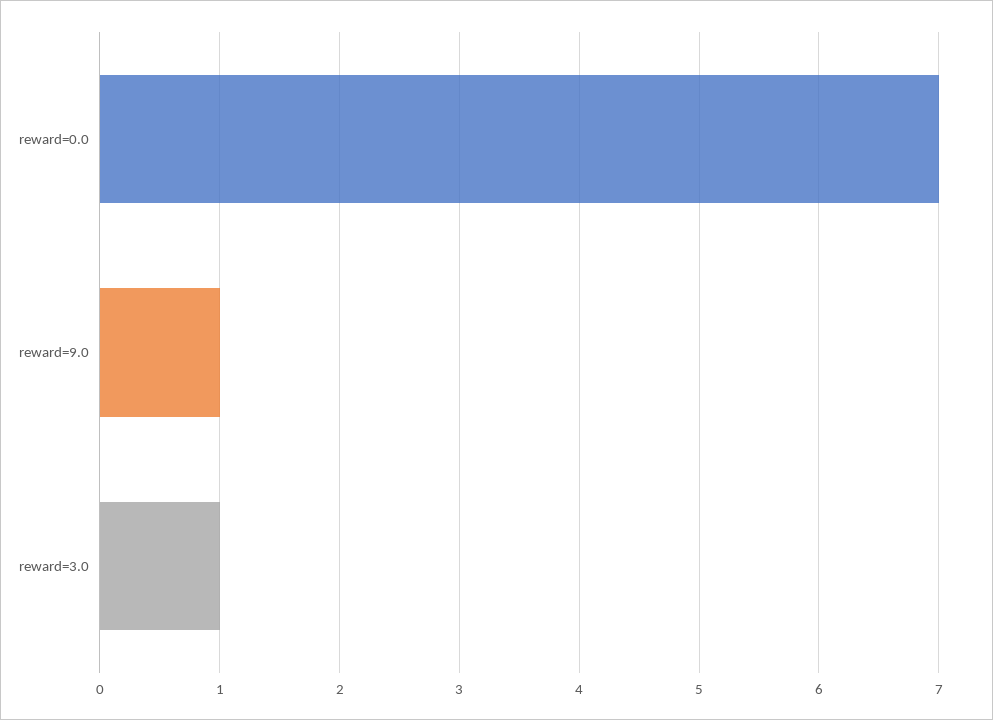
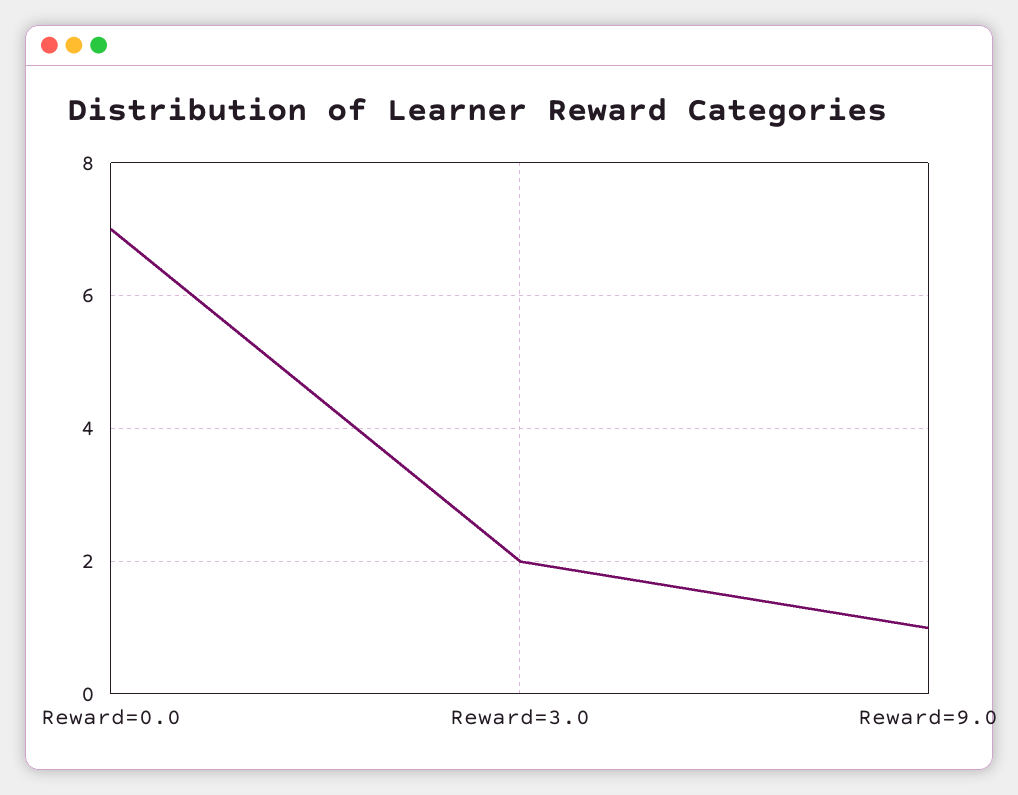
reward=3.0: 1 -> 2

